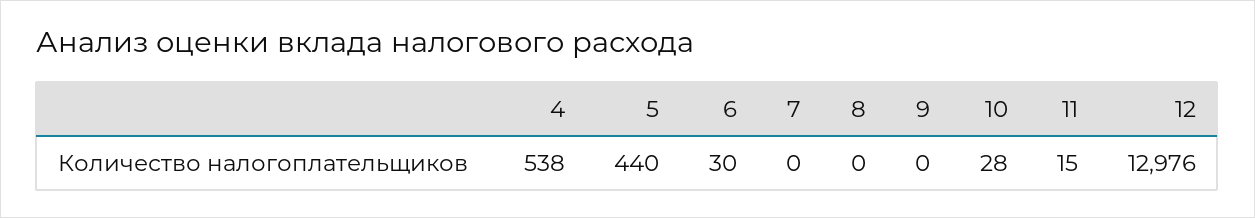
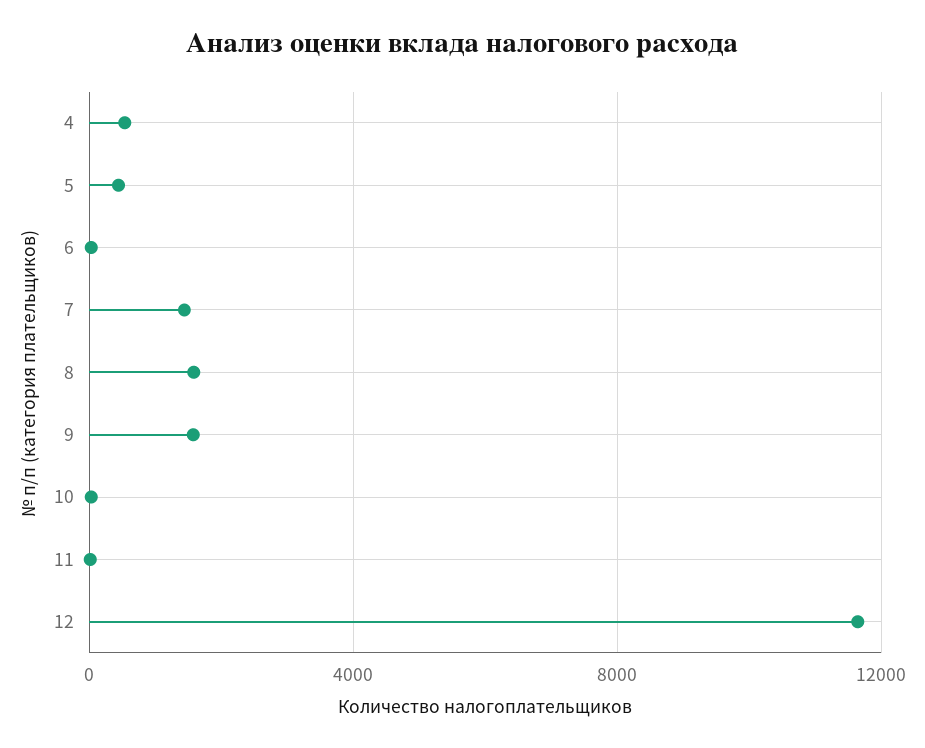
7: 0 -> 1500
8: 0 -> 1500
9: 0 -> 1500
12: 12976 -> 11500

